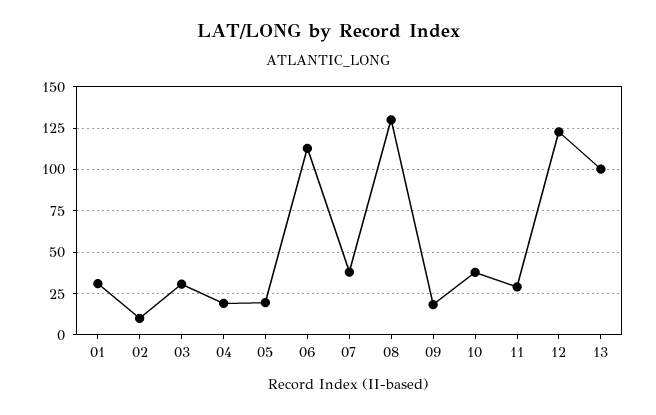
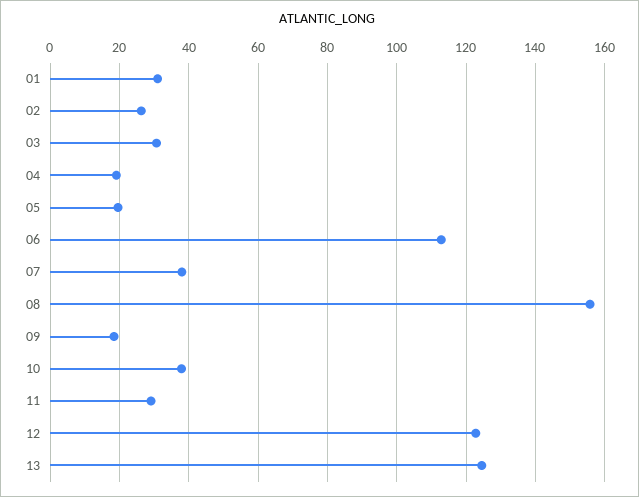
02: 10 -> 26
08: 130 -> 156
13: 100 -> 124

